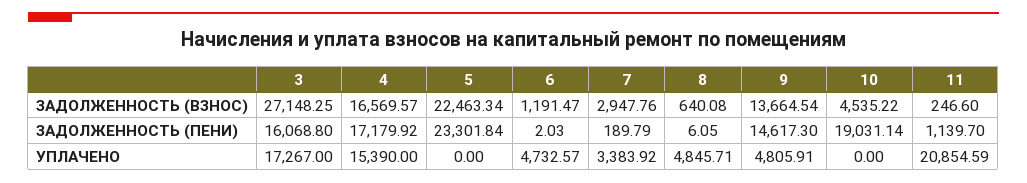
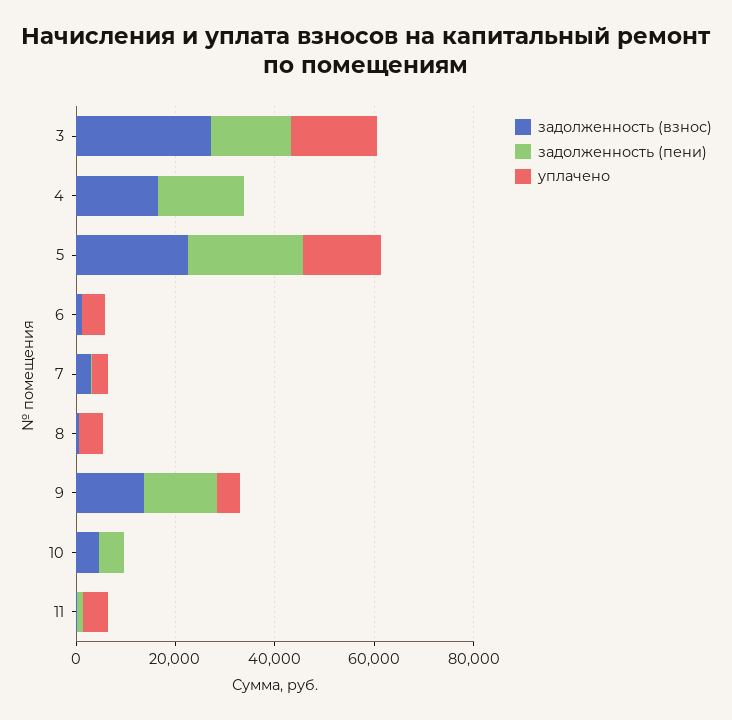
ЗАДОЛЖЕННОСТЬ (ПЕНИ), 10: 19031.14 -> 5000
УПЛАЧЕНО, 4: 15390 -> 0
УПЛАЧЕНО, 5: 0 -> 15000
УПЛАЧЕНО, 11: 20854.59 -> 5000

